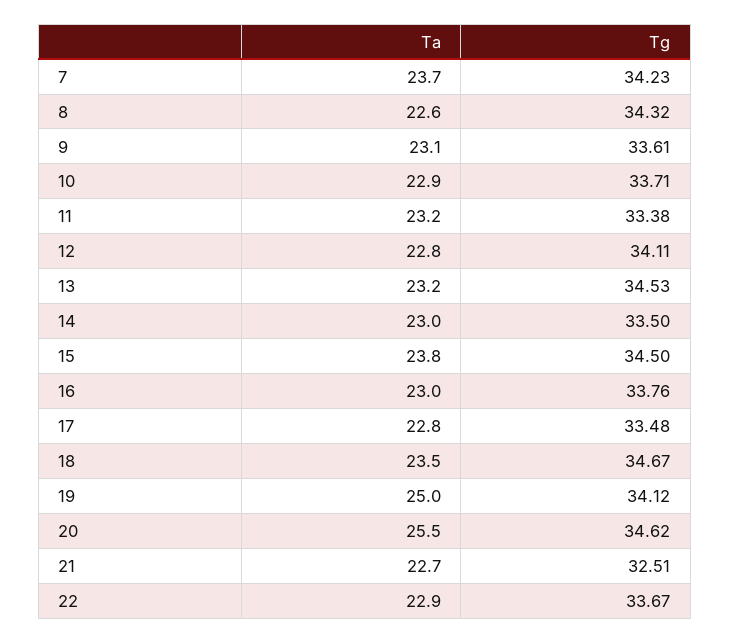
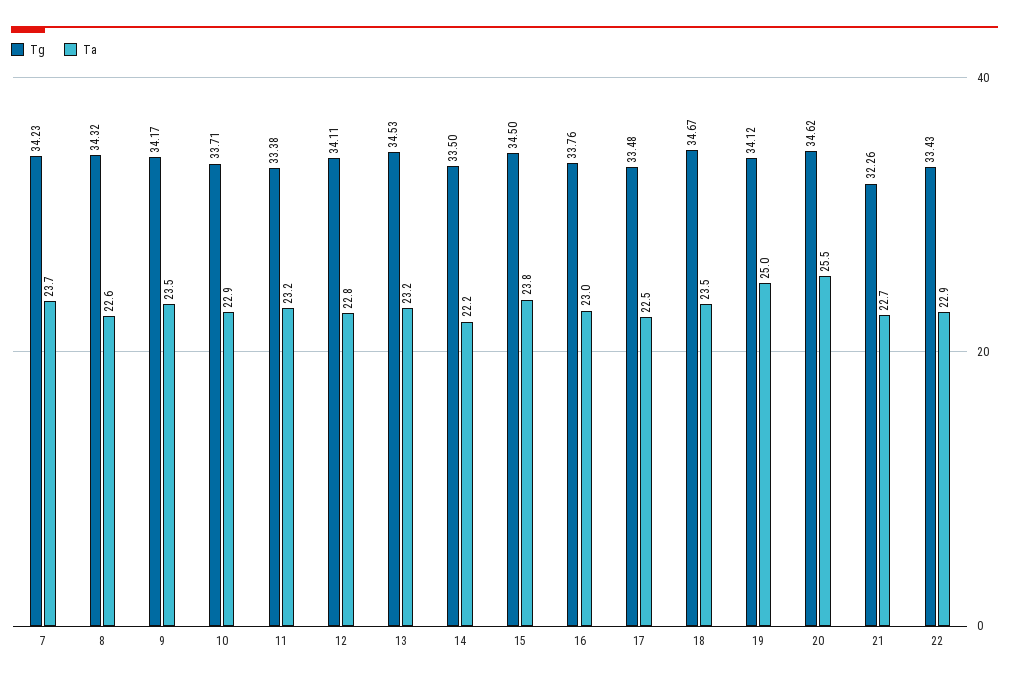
Ta, 9: 23.1 -> 23.5
Tg, 9: 33.61 -> 34.17
Ta, 14: 23 -> 22.2
Ta, 17: 22.8 -> 22.5
Tg, 21: 32.51 -> 32.26
Tg, 22: 33.67 -> 33.43

